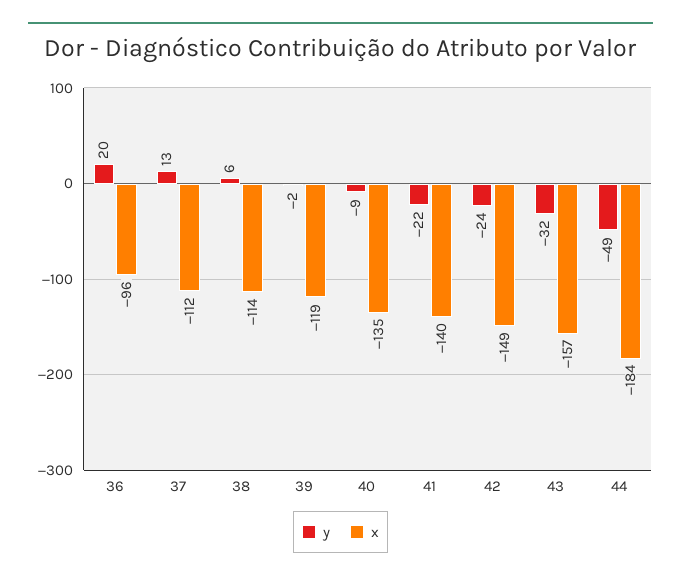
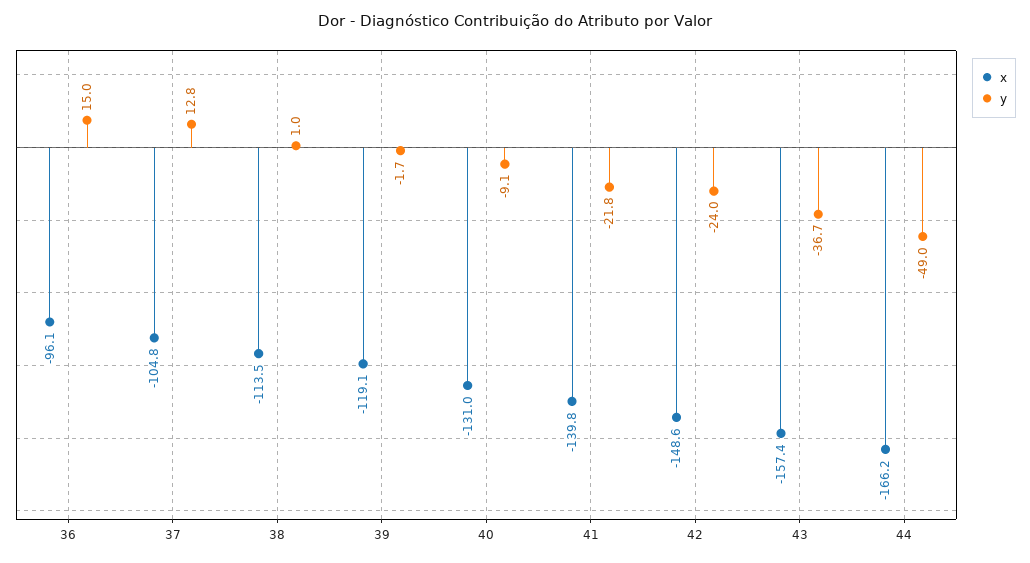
y, 36: 20 -> 15
x, 37: -112 -> -104.8
y, 38: 6 -> 1
x, 40: -135 -> -131
y, 43: -32 -> -36.7
x, 44: -184 -> -166.2

